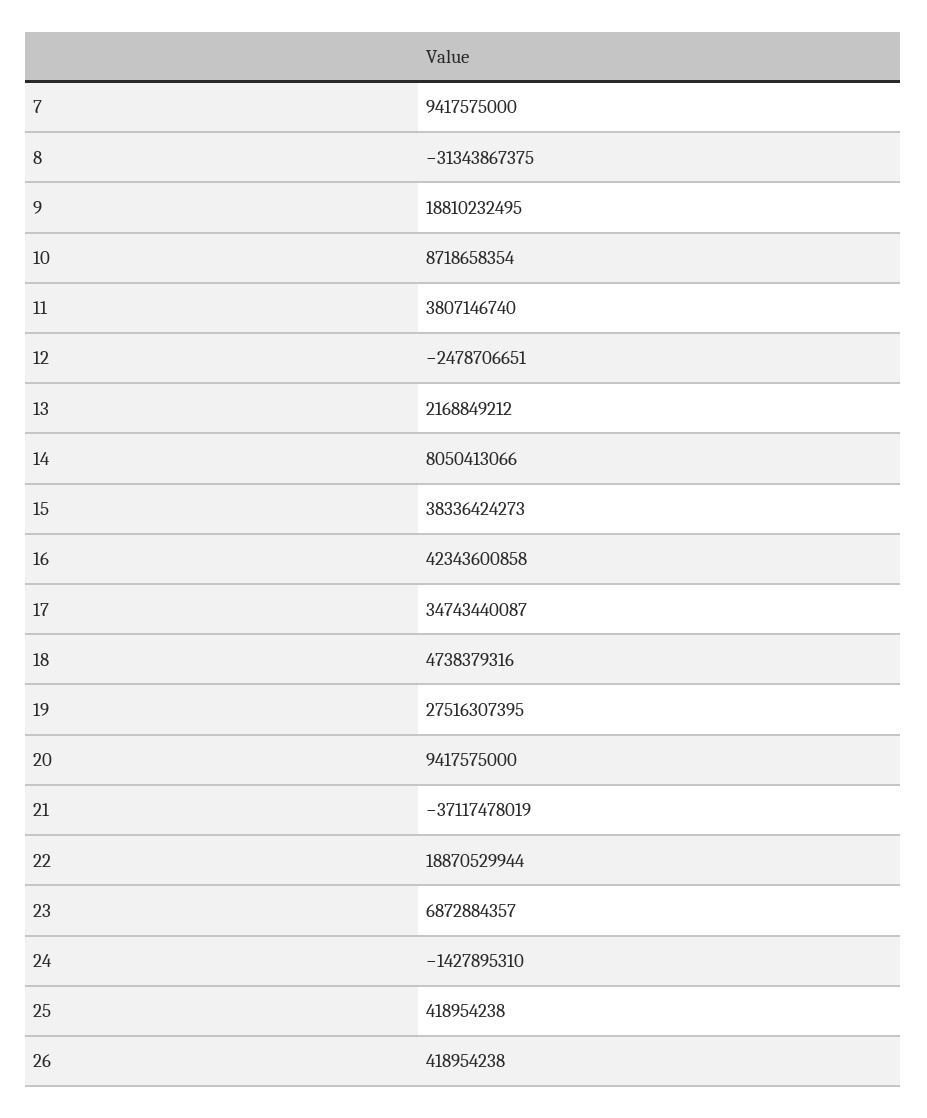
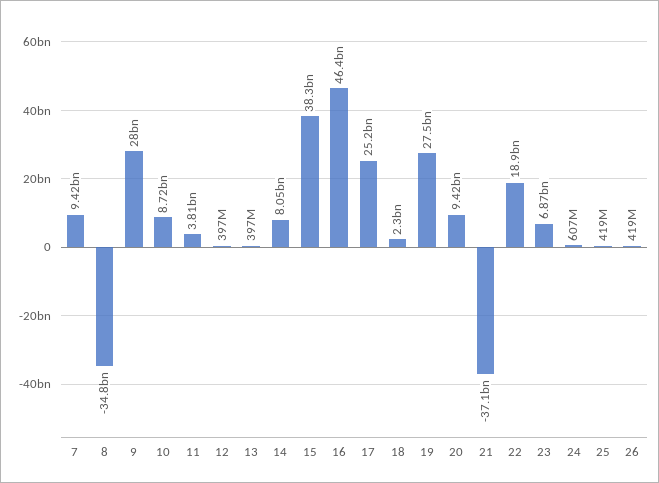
8: -31343867375 -> -34800000000
9: 18810232495 -> 28000000000
12: -2478706651 -> 397000000
13: 2168849212 -> 397000000
16: 42343600858 -> 46400000000
17: 34743440087 -> 25200000000
18: 4738379316 -> 2300000000
24: -1427895310 -> 607000000

